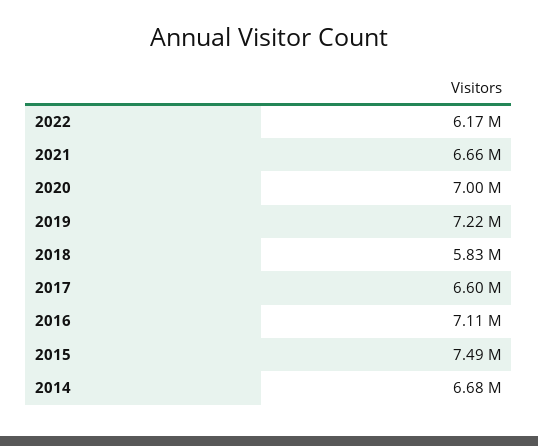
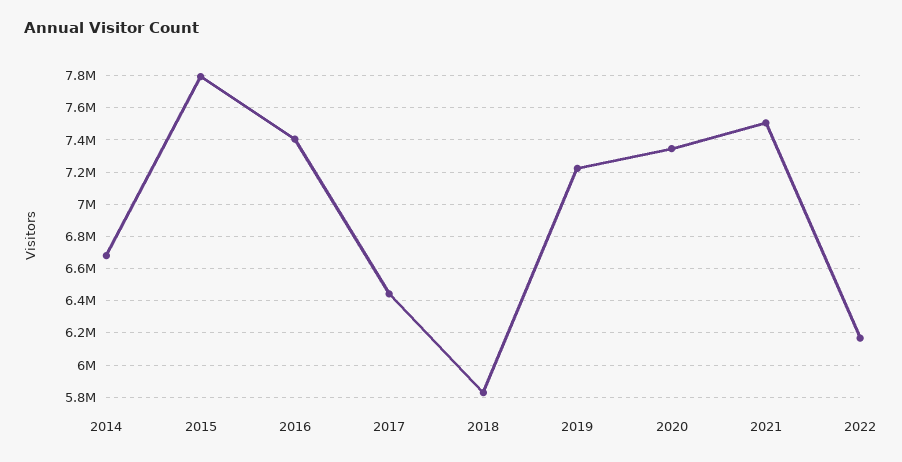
2021: 6660000 -> 7500000
2020: 7000000 -> 7350000
2017: 6600000 -> 6450000
2016: 7110000 -> 7400000
2015: 7490000 -> 7800000

